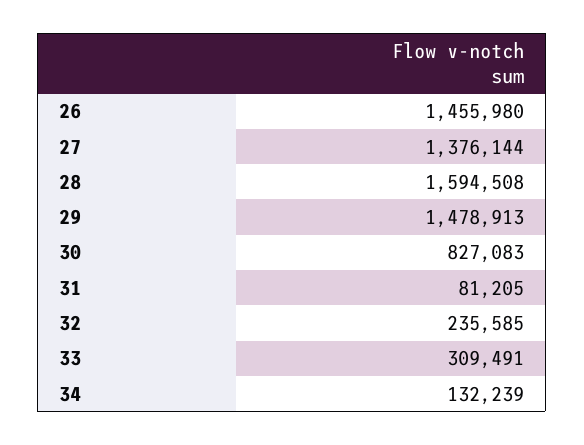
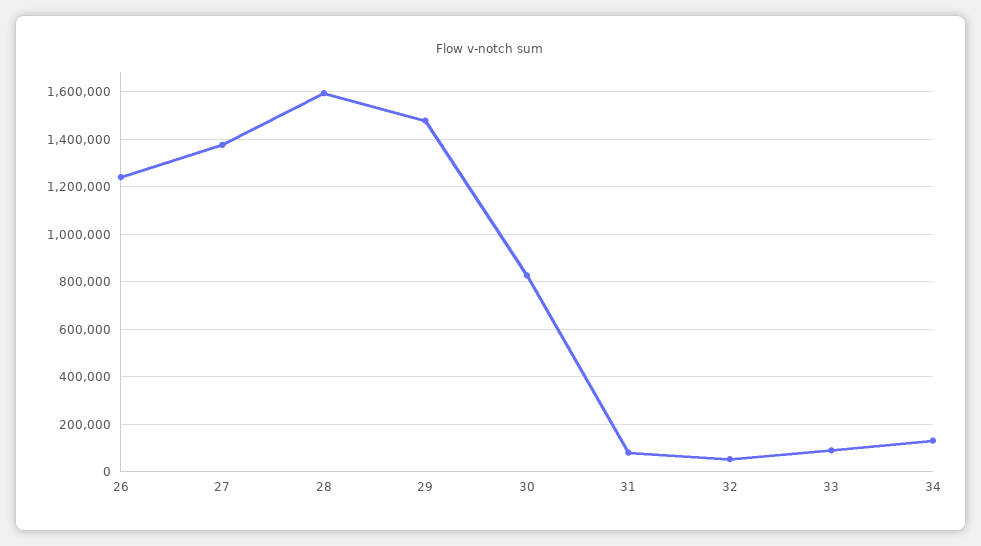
26: 1455980 -> 1250000
32: 235585 -> 50000
33: 309491 -> 100000

